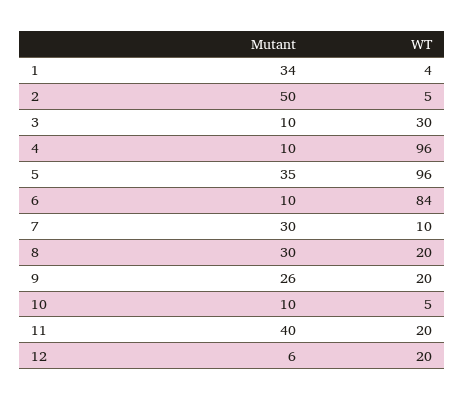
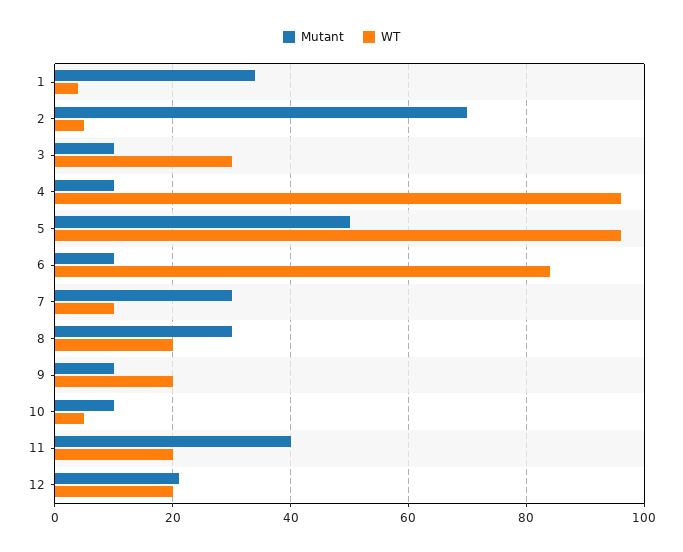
Mutant, 2: 50 -> 70
Mutant, 5: 35 -> 50
Mutant, 9: 26 -> 10
Mutant, 12: 6 -> 20

